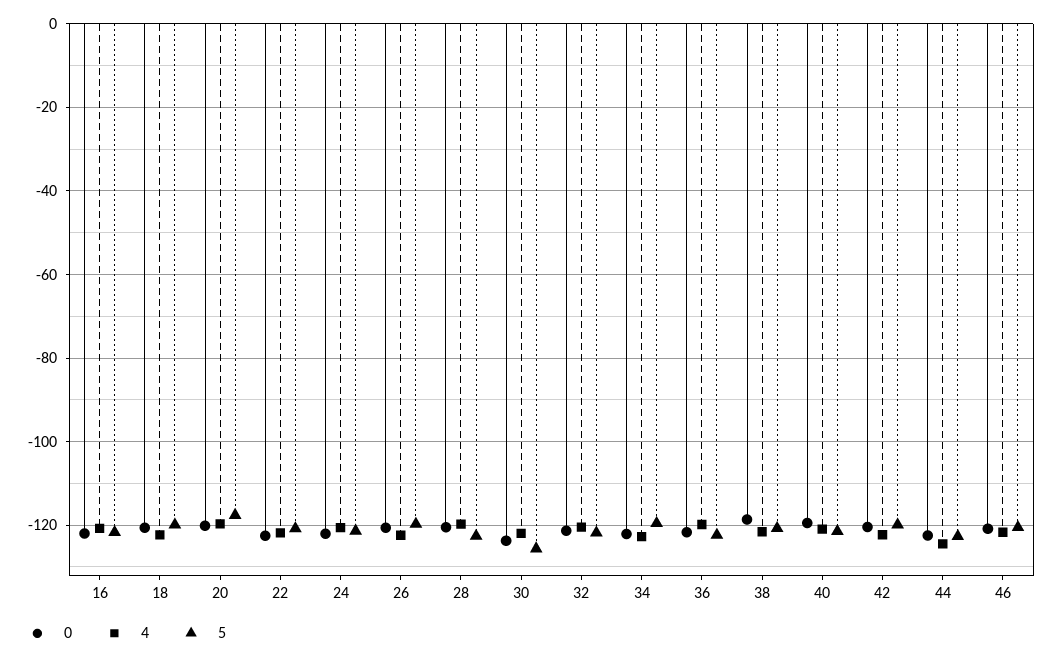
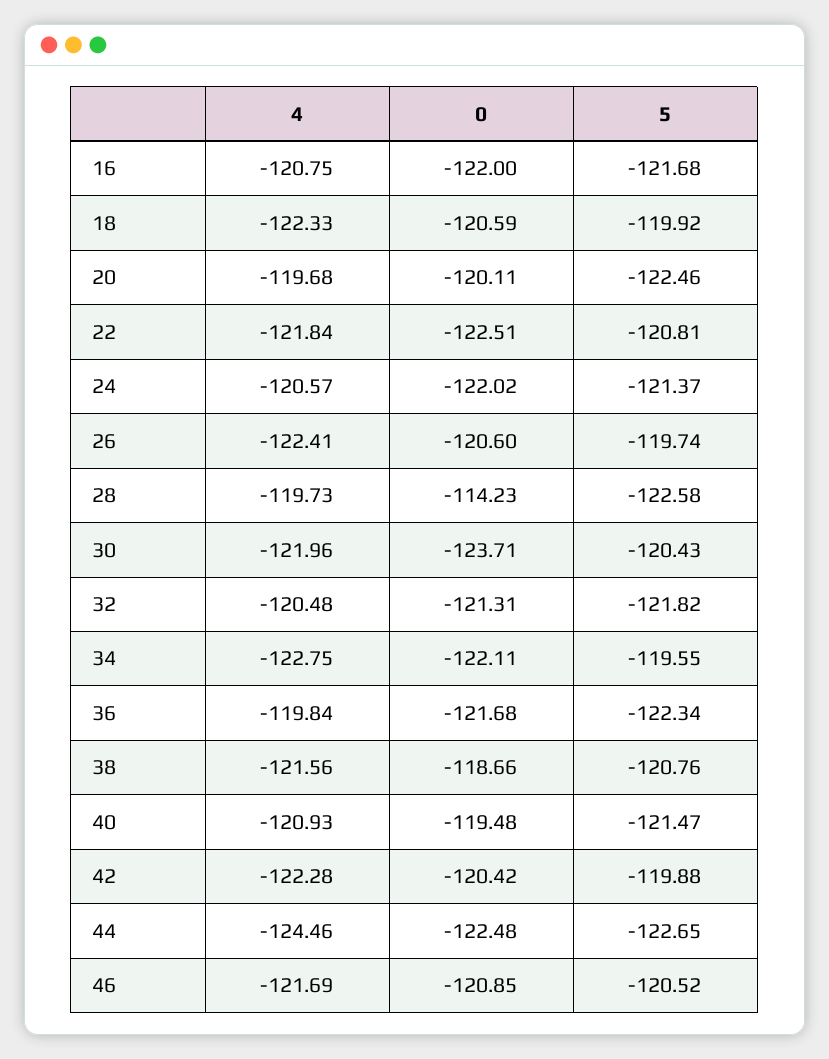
5, 20: -118 -> -122.46
0, 28: -120 -> -114.23
5, 30: -126 -> -120.43

